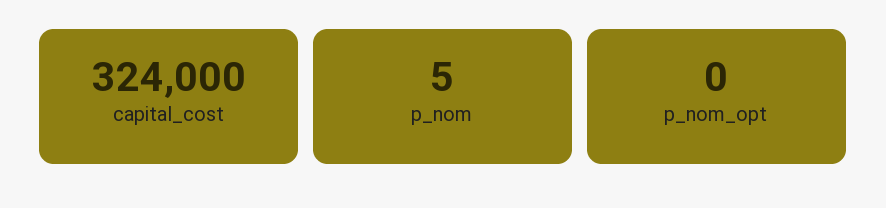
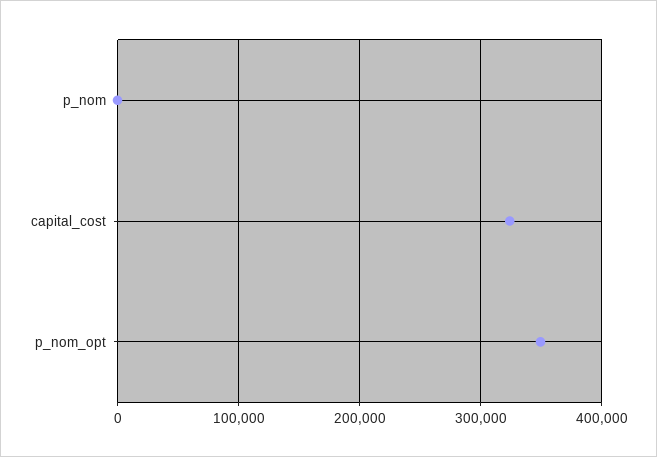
p_nom_opt: 0 -> 350000

